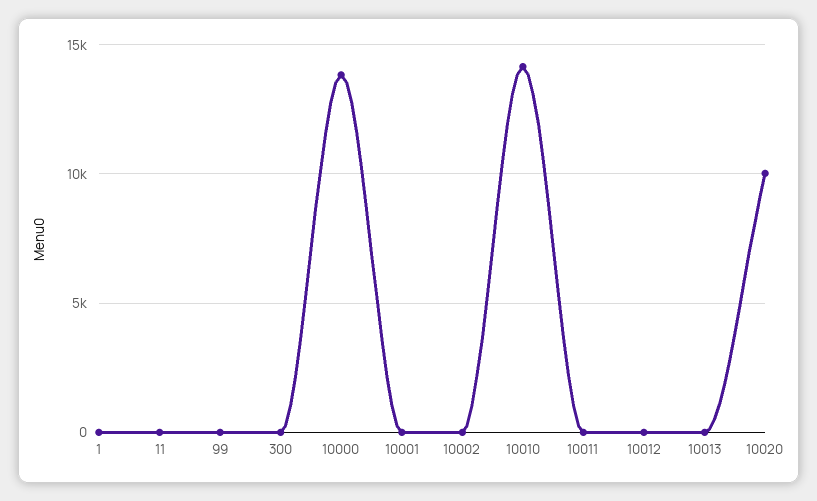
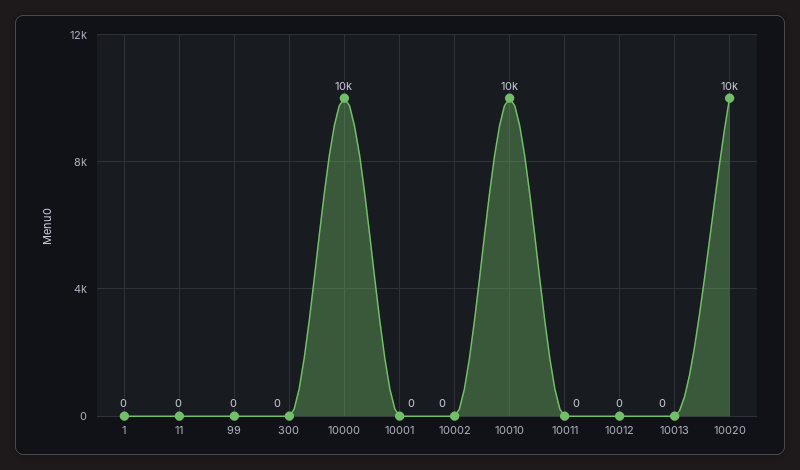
10000: 14000 -> 10000
10010: 14000 -> 10000

